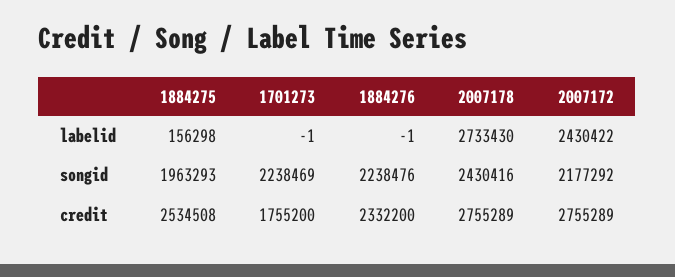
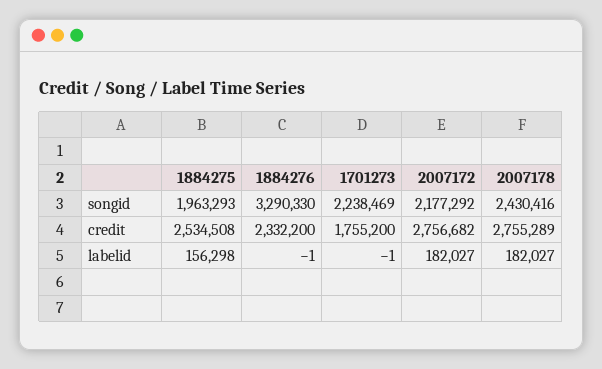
2007178, labelid: 2733430 -> 182027
2007172, labelid: 2430422 -> 182027
1884276, songid: 2238476 -> 3290330
2007172, credit: 2755289 -> 2756682

